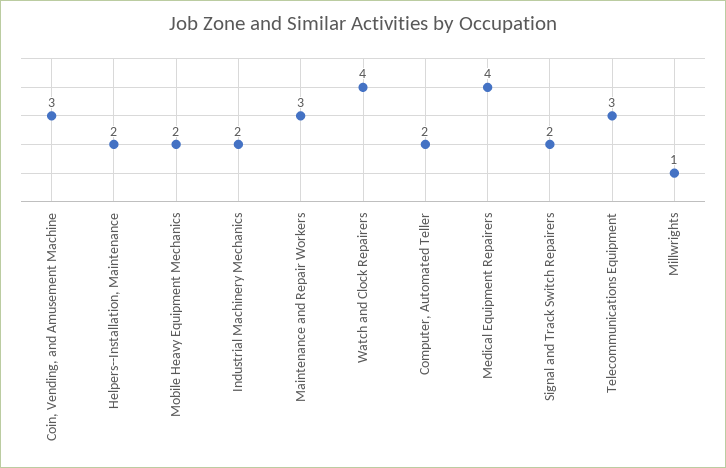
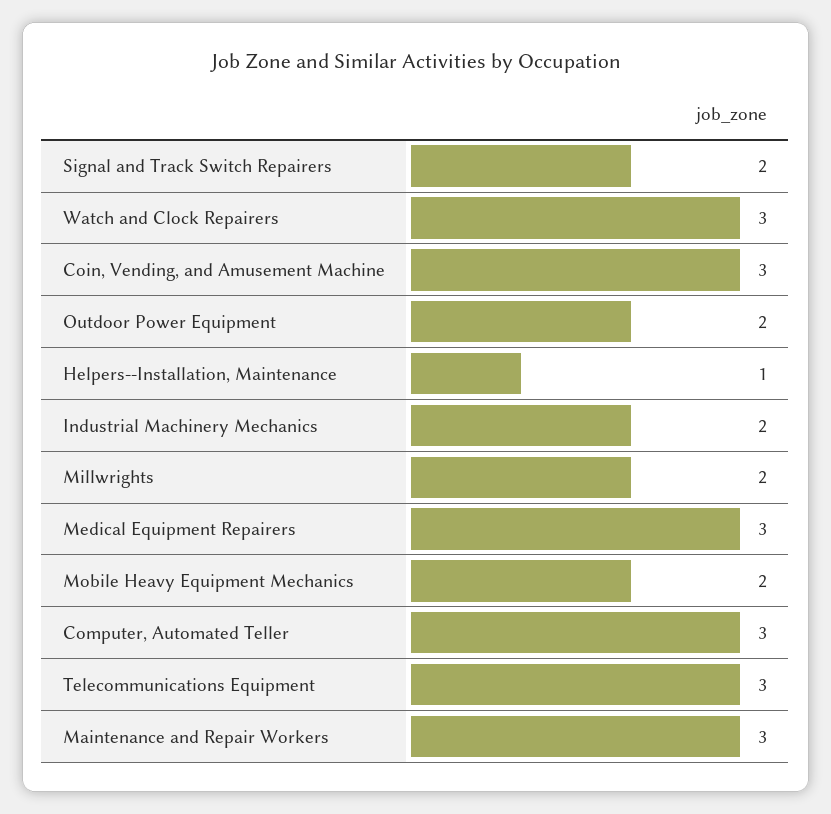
Helpers--Installation, Maintenance: 2 -> 1
Watch and Clock Repairers: 4 -> 3
Computer, Automated Teller: 2 -> 3
Medical Equipment Repairers: 4 -> 3
Millwrights: 1 -> 2
Outdoor Power Equipment: none -> 2

